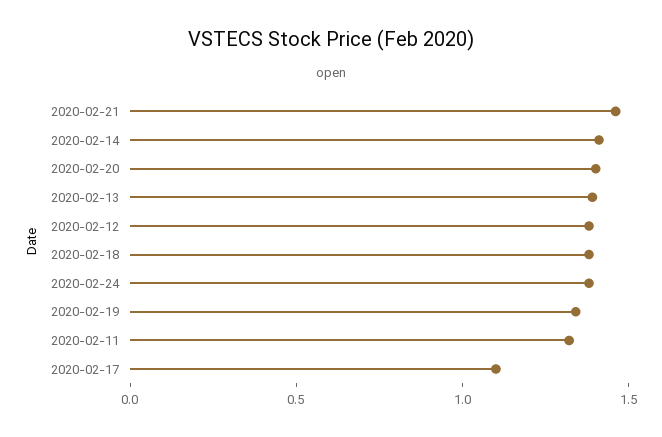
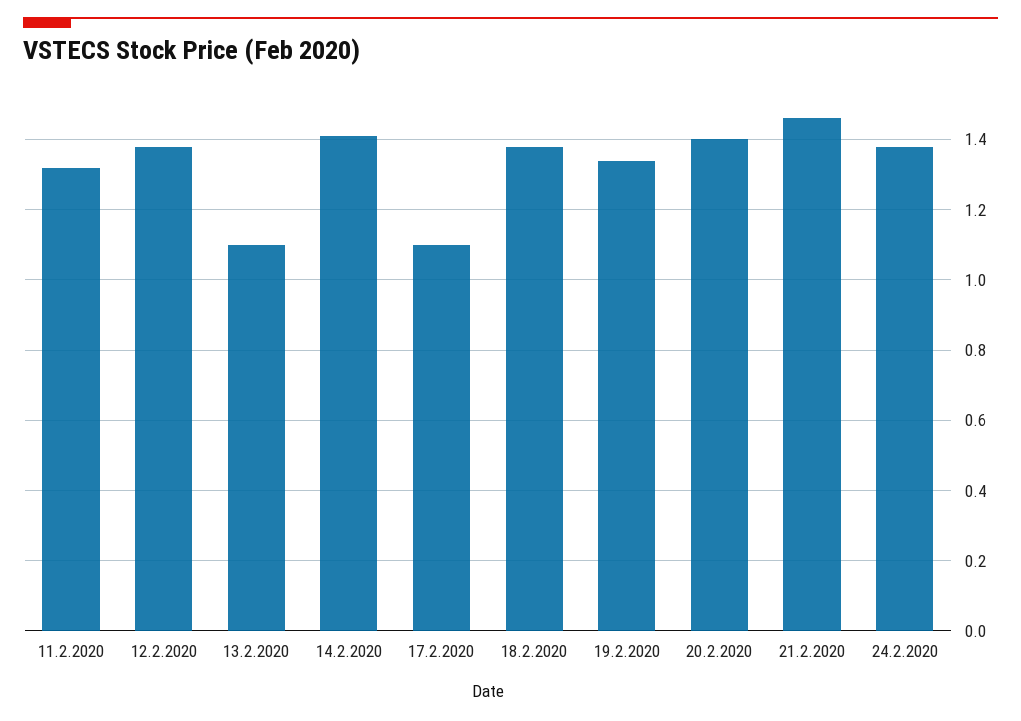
2020-02-13: 1.4 -> 1.1

